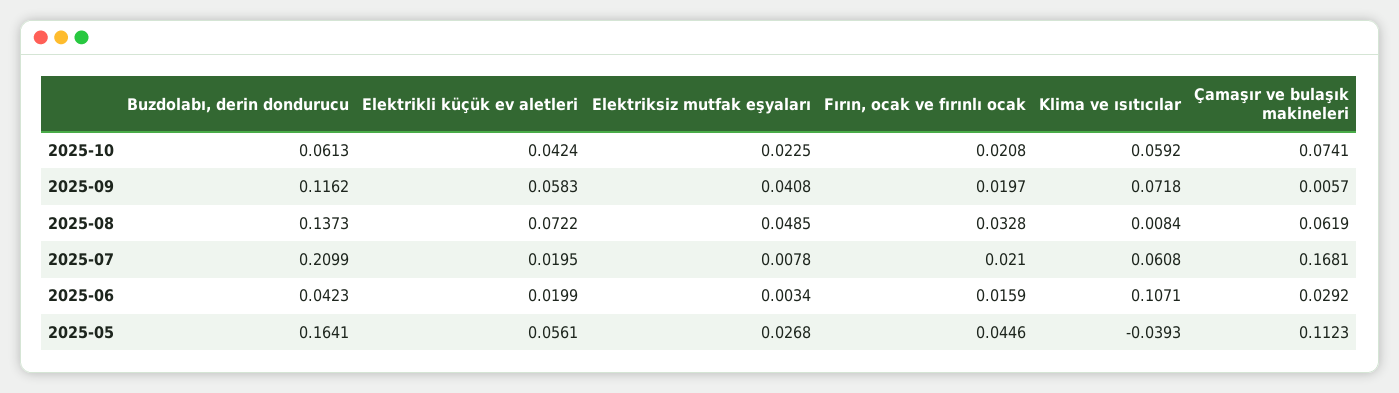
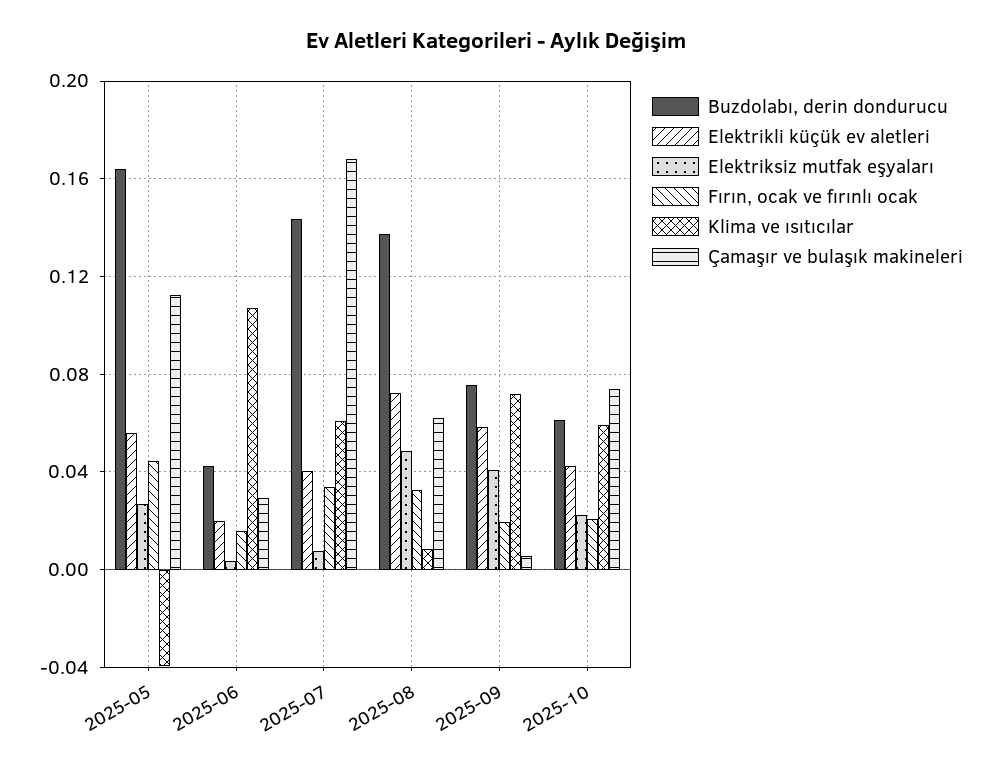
Buzdolabı, derin dondurucu, 2025-09: 0.1162 -> 0.075
Buzdolabı, derin dondurucu, 2025-07: 0.2099 -> 0.145
Elektrikli küçük ev aletleri, 2025-07: 0.0195 -> 0.04
Fırın, ocak ve fırınlı ocak, 2025-07: 0.021 -> 0.035

